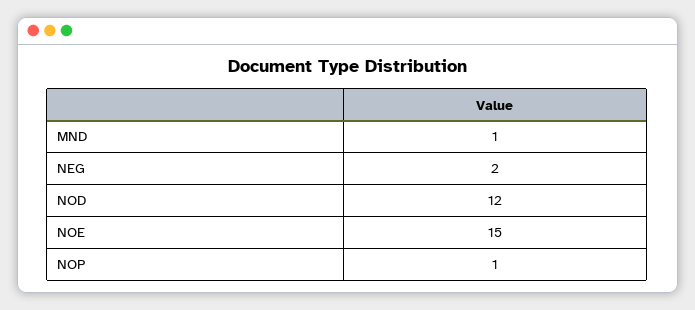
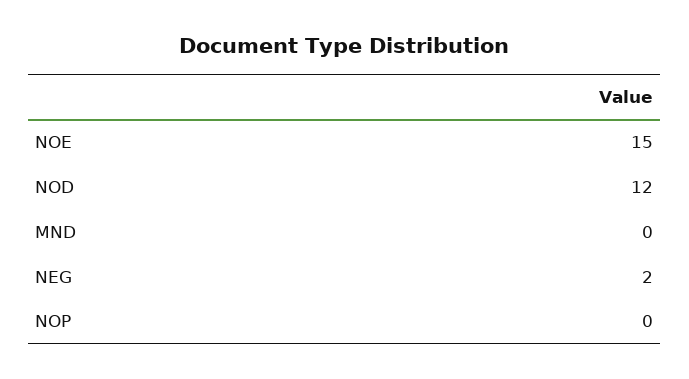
MND: 1 -> 0
NOP: 1 -> 0

